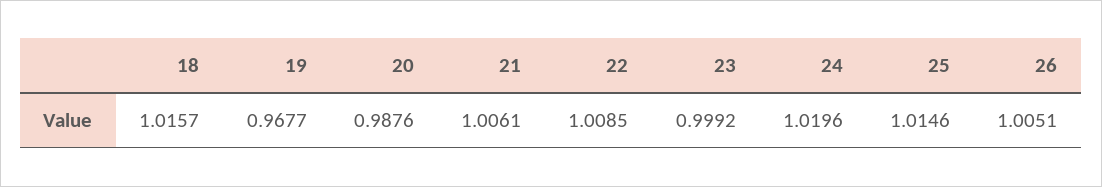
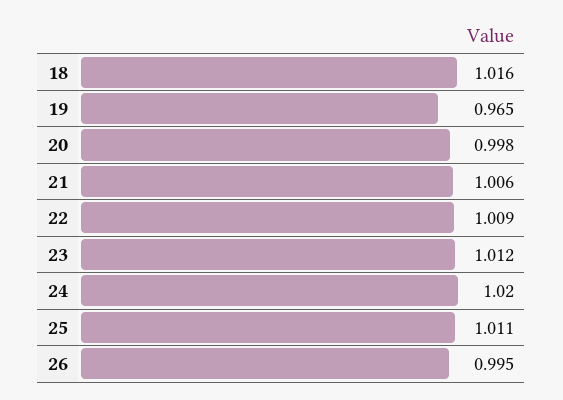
19: 0.9677 -> 0.965
20: 0.9876 -> 0.998
23: 0.9992 -> 1.012
25: 1.0146 -> 1.011
26: 1.0051 -> 0.995

